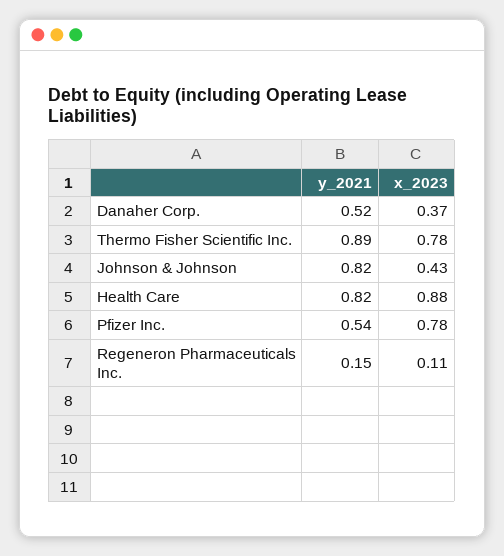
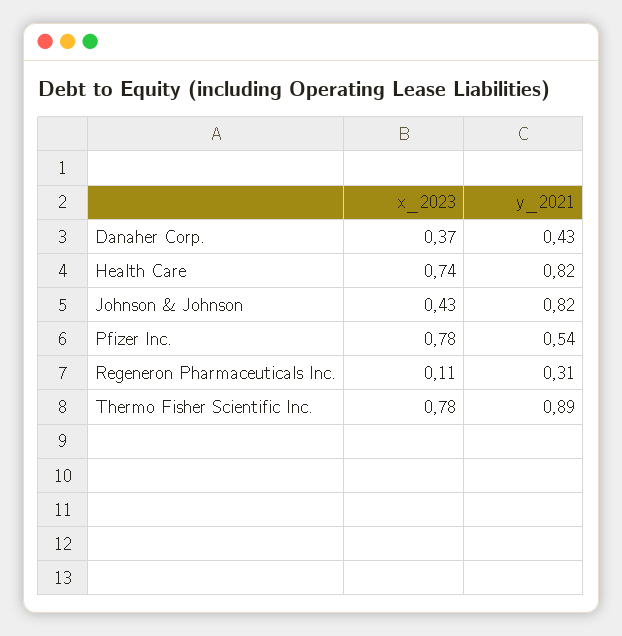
y_2021, Danaher Corp.: 0.52 -> 0.43
x_2023, Health Care: 0.88 -> 0.74
y_2021, Regeneron Pharmaceuticals Inc.: 0.15 -> 0.31

